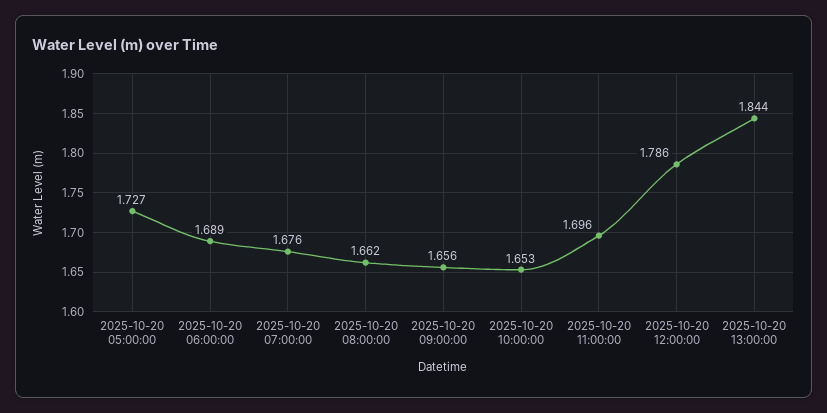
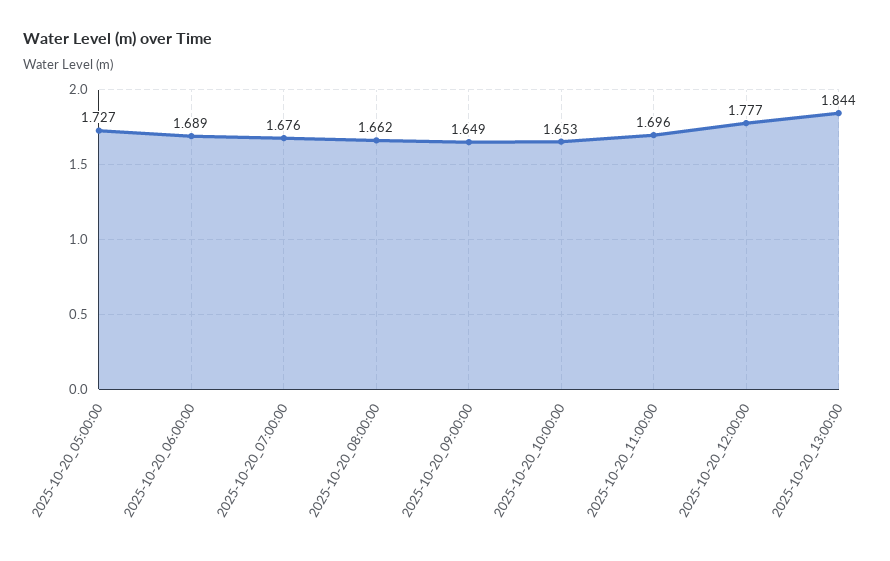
2025-10-20 09:00:00: 1.656 -> 1.649
2025-10-20 12:00:00: 1.786 -> 1.777

